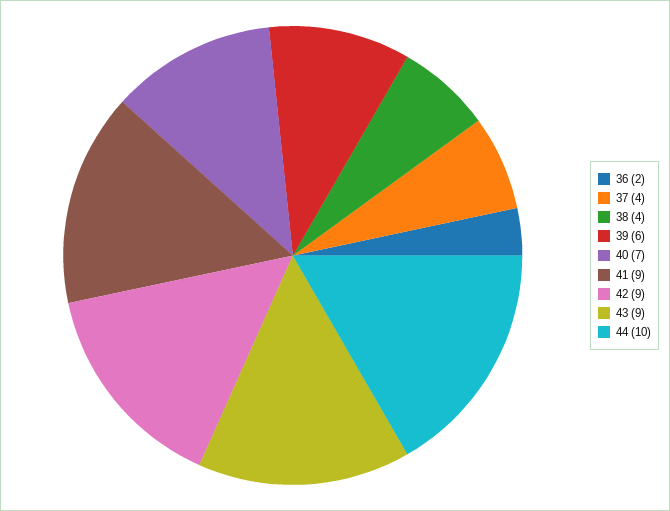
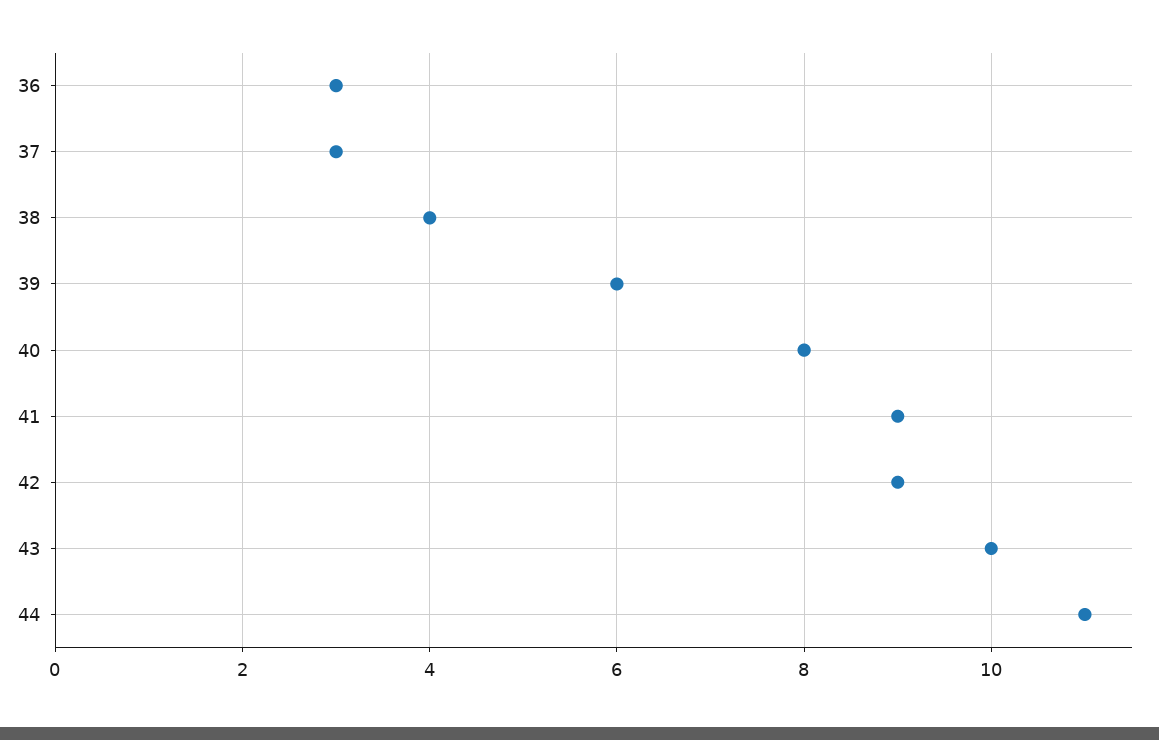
36: 2 -> 3
37: 4 -> 3
40: 7 -> 8
43: 9 -> 10
44: 10 -> 11

